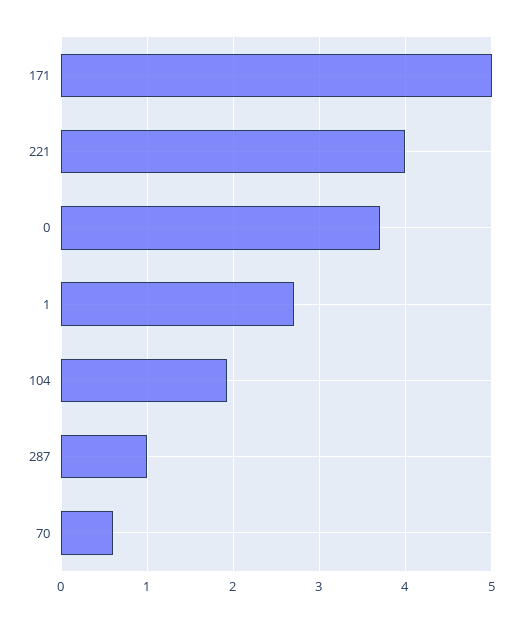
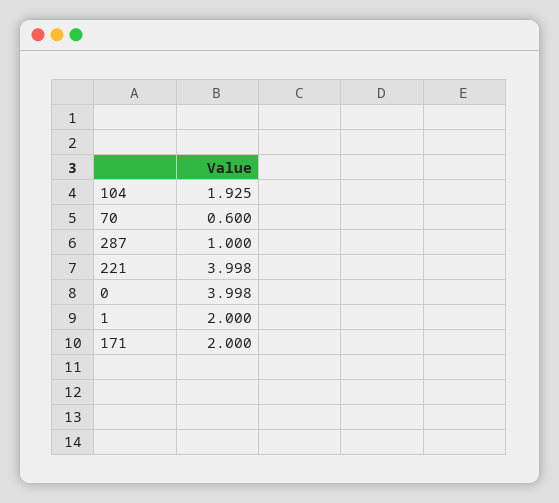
171: 5 -> 2
0: 3.7 -> 3.998
1: 2.7 -> 2

